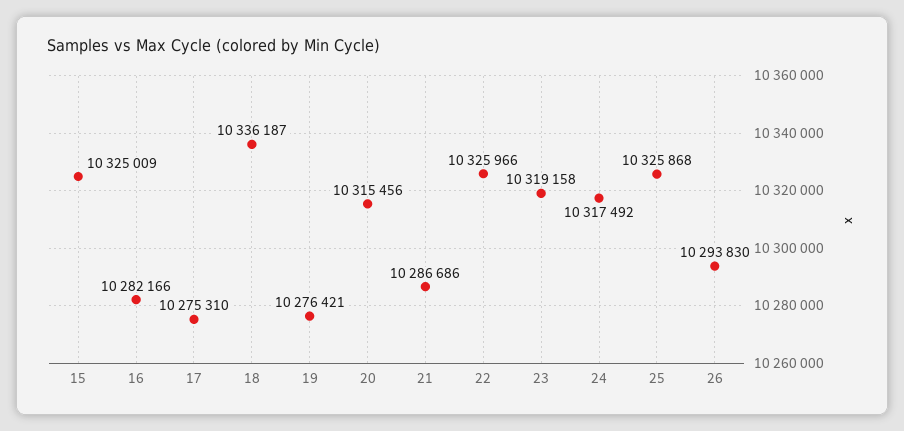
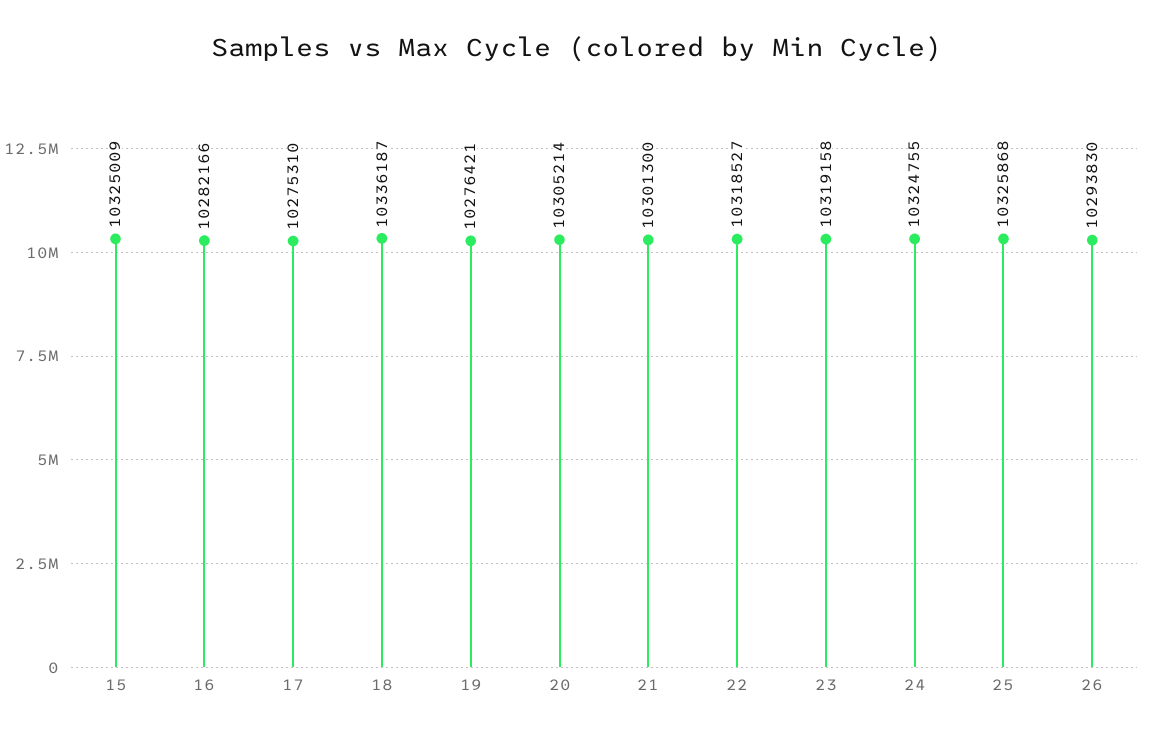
20: 10315456 -> 10305214
21: 10286686 -> 10301300
22: 10325966 -> 10318527
24: 10317492 -> 10324755

